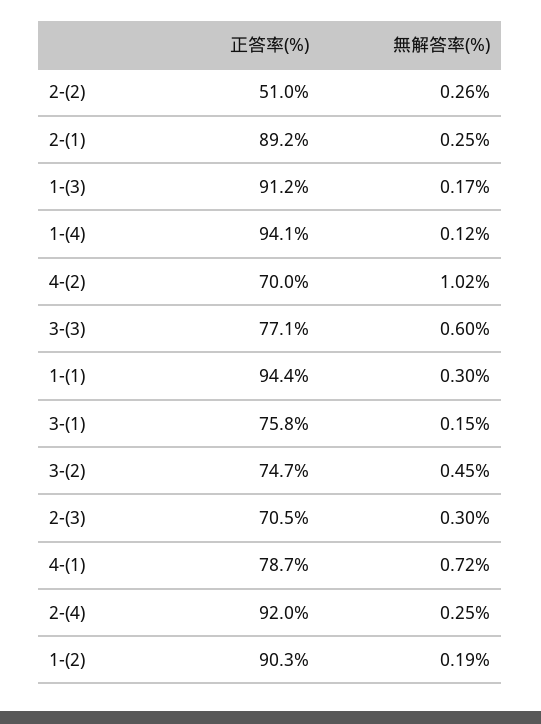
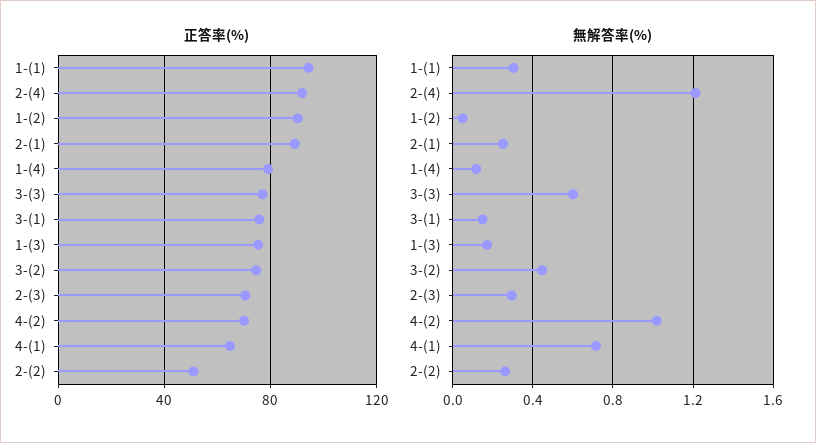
正答率(%), 1-(3): 91.2 -> 75
正答率(%), 1-(4): 94.1 -> 80
正答率(%), 4-(1): 78.7 -> 65
無解答率(%), 2-(4): 0.25 -> 1.2
無解答率(%), 1-(2): 0.19 -> 0.05

